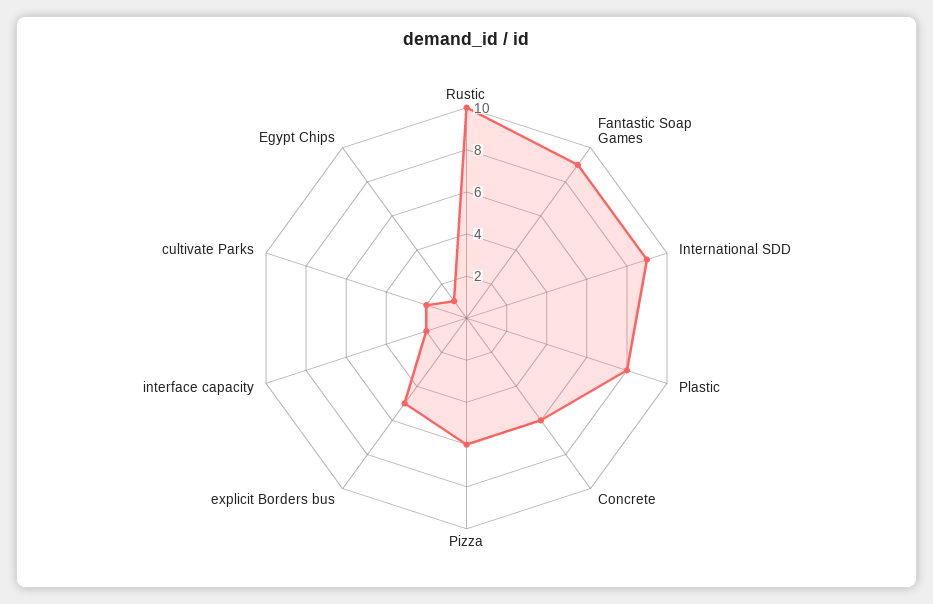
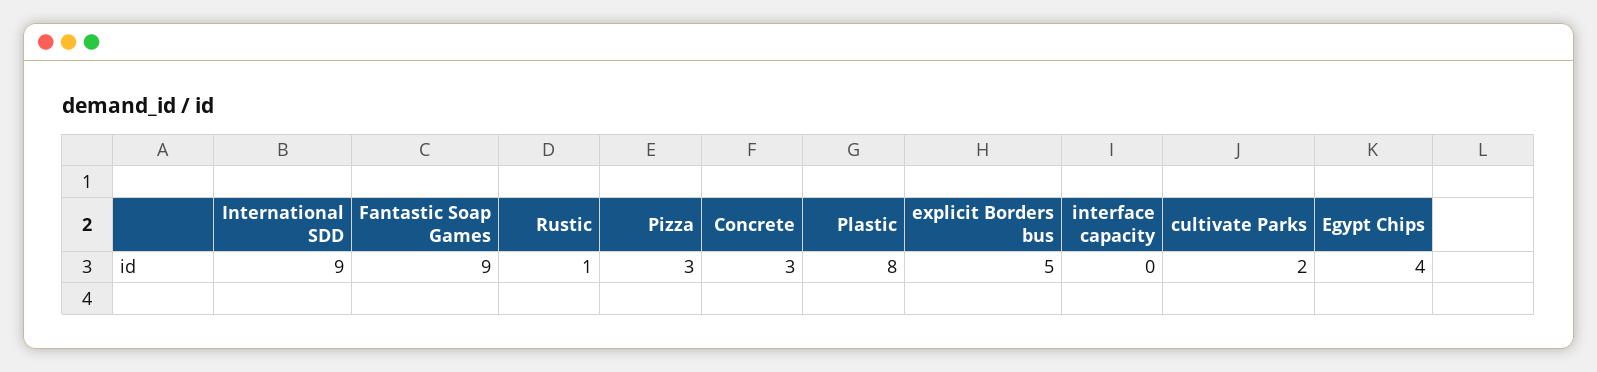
Rustic: 10 -> 1
Concrete: 6 -> 3
Pizza: 6 -> 3
interface capacity: 2 -> 0
Egypt Chips: 1 -> 4

